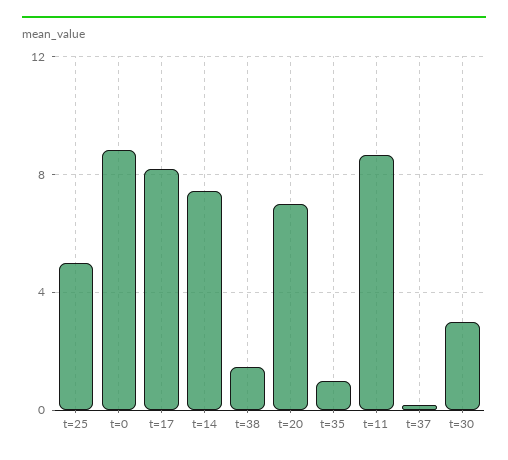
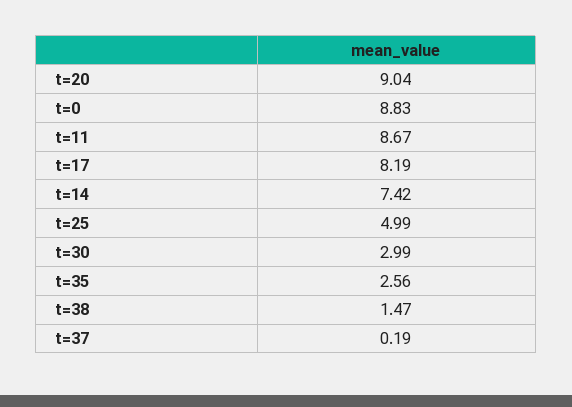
t=20: 7 -> 9.04
t=35: 1 -> 2.56

